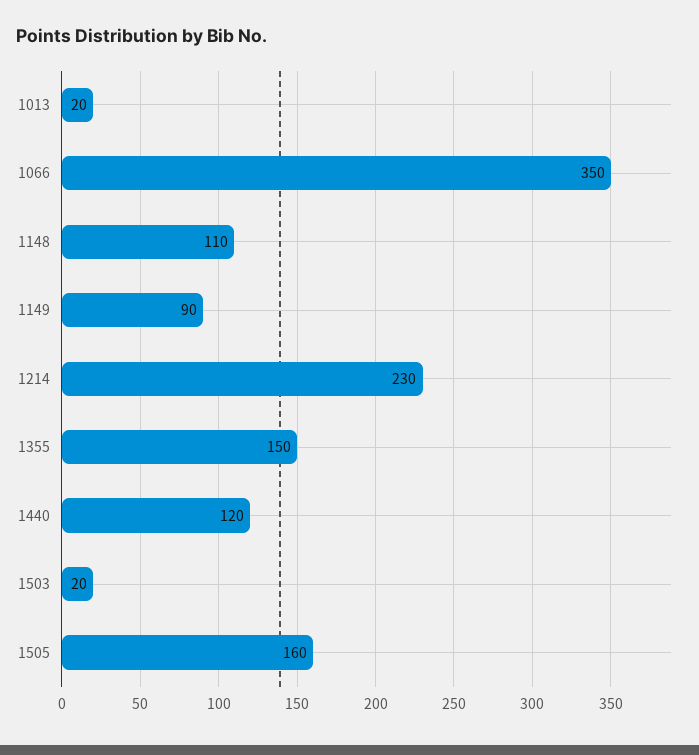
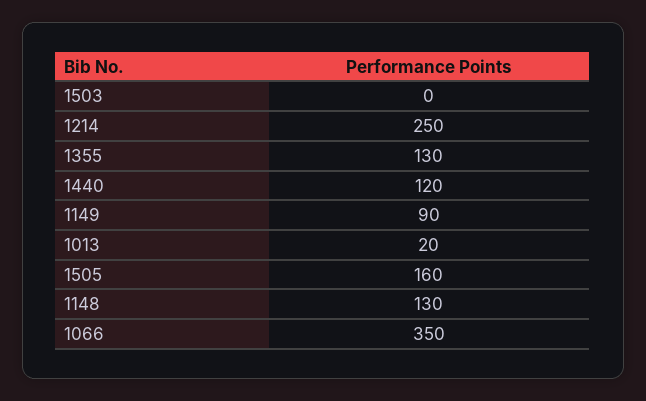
1148: 110 -> 130
1214: 230 -> 250
1355: 150 -> 130
1503: 20 -> 0

